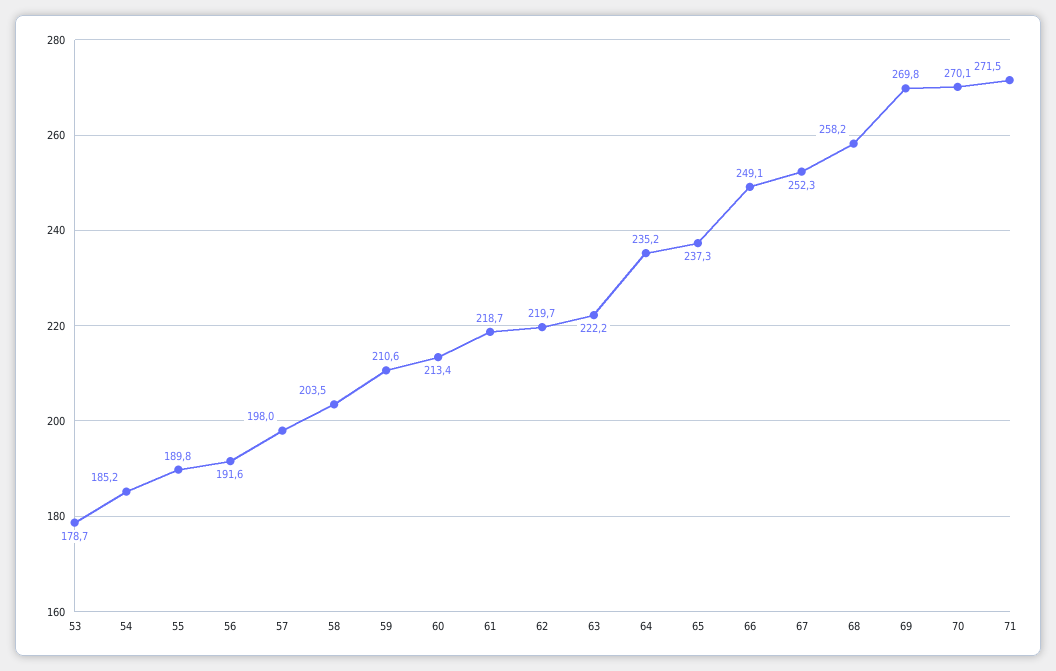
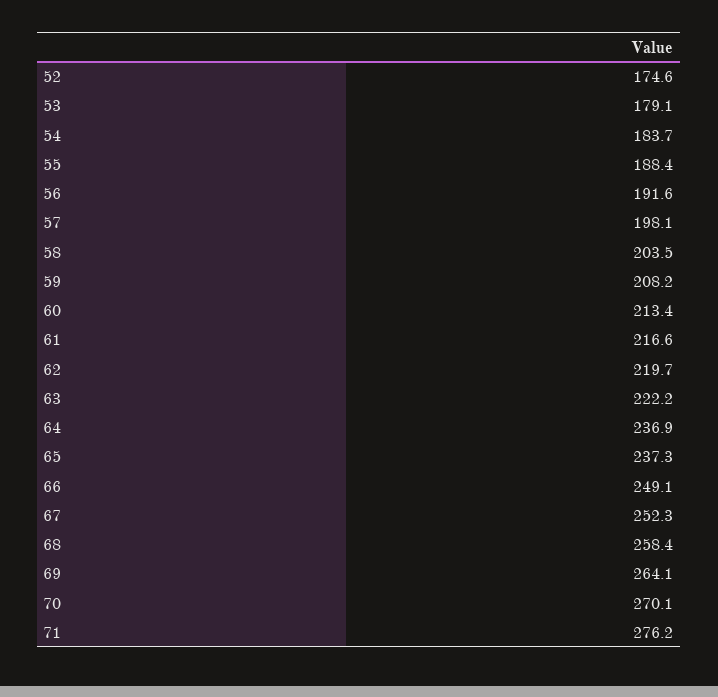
53: 178.7 -> 179.1
54: 185.2 -> 183.7
55: 189.8 -> 188.4
57: 198 -> 198.1
59: 210.6 -> 208.2
61: 218.7 -> 216.6
64: 235.2 -> 236.9
68: 258.2 -> 258.4
69: 269.8 -> 264.1
71: 271.5 -> 276.2
52: none -> 174.6

